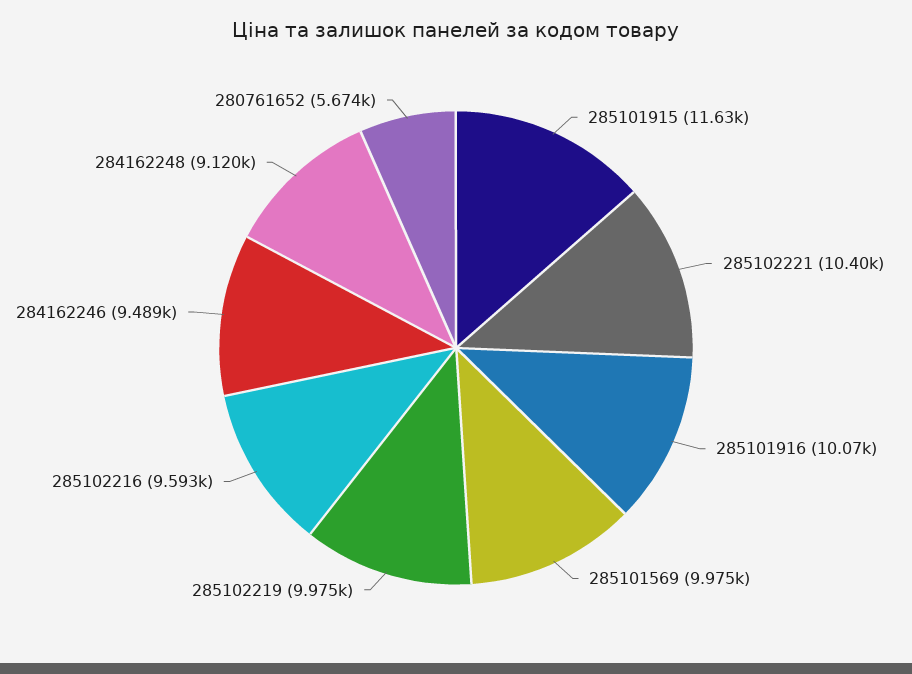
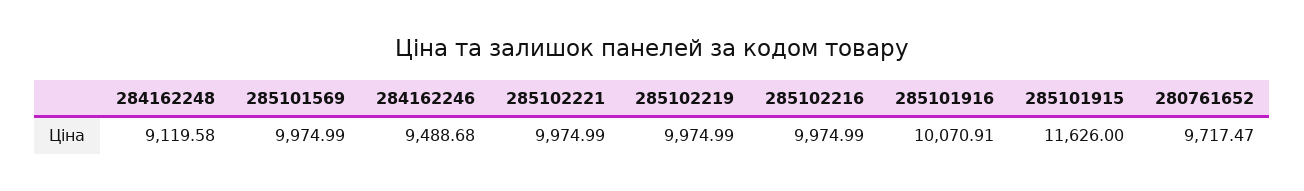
285102221: 10400 -> 9974.99
285102216: 9593 -> 9974.99
280761652: 5674 -> 9717.47

